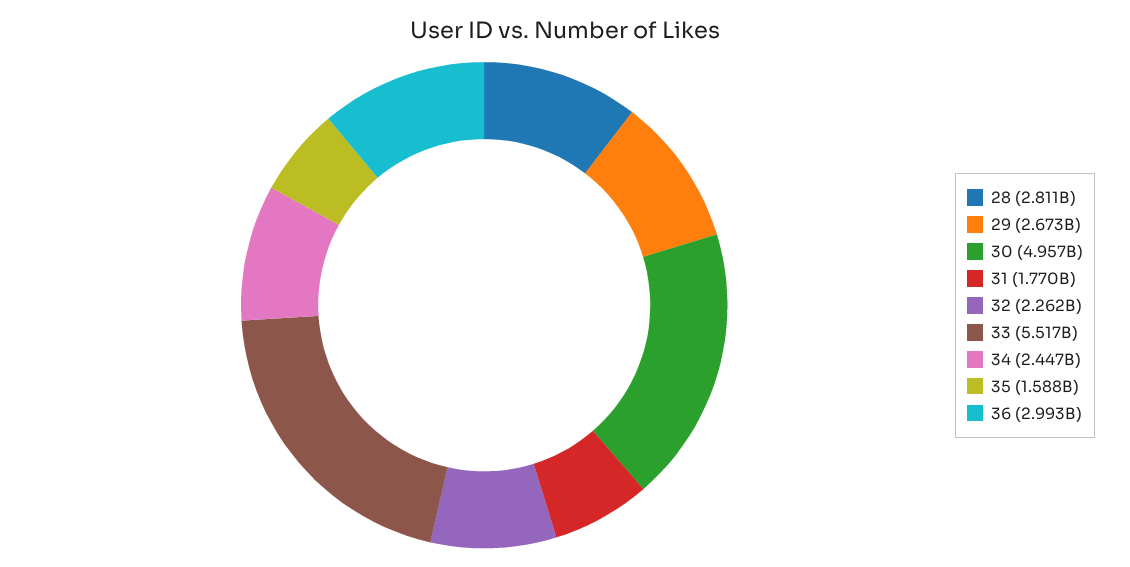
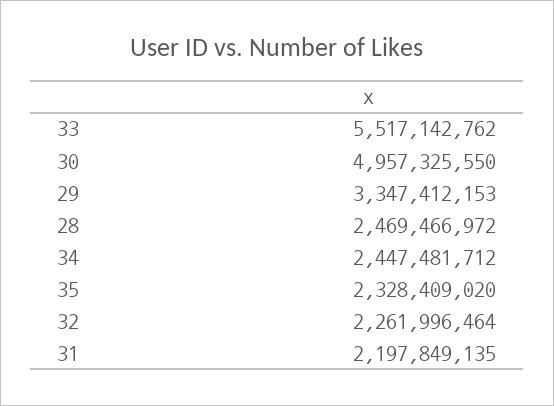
28: 2811000000 -> 2469466972
29: 2673000000 -> 3347412153
31: 1770000000 -> 2197849135
35: 1588000000 -> 2328409020
36: 2993000000 -> none

